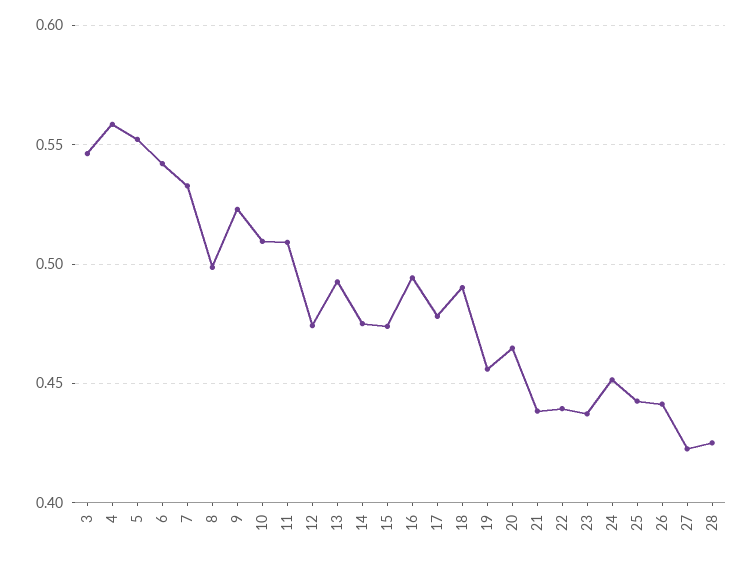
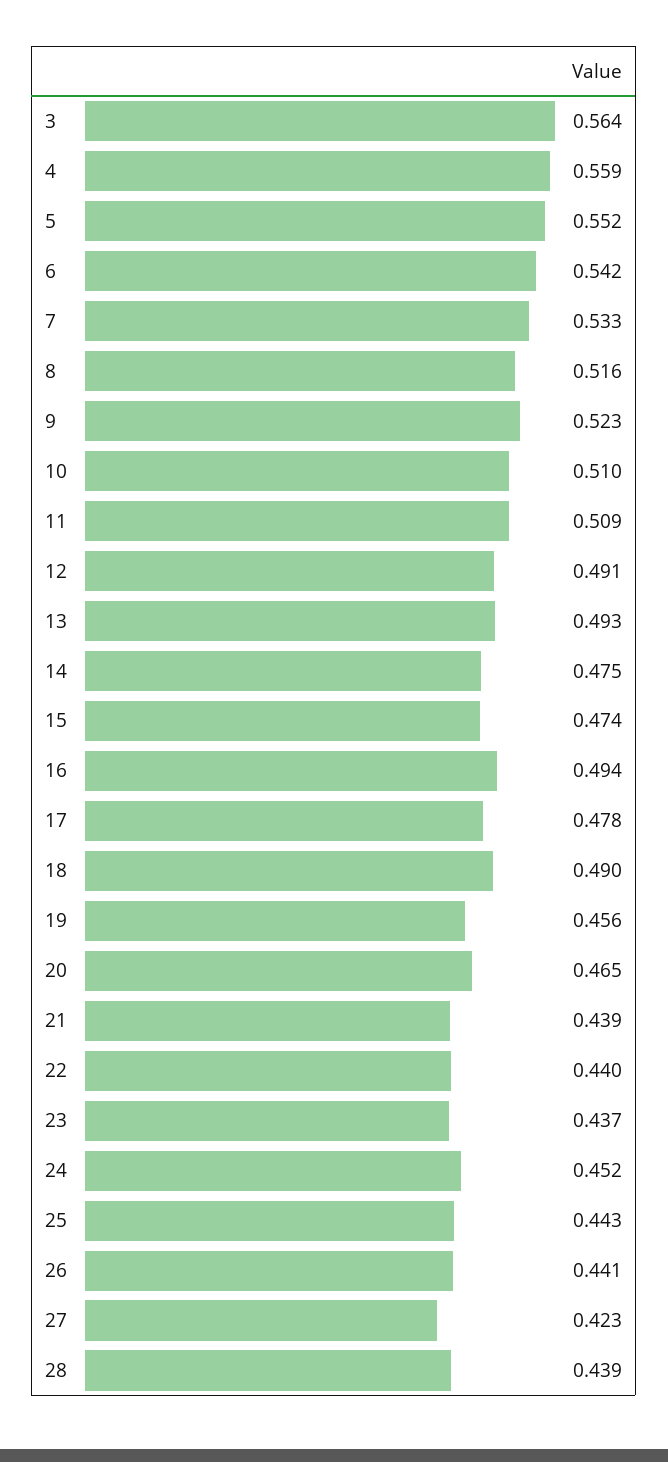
3: 0.545 -> 0.564
8: 0.5 -> 0.516
12: 0.475 -> 0.491
28: 0.425 -> 0.439

